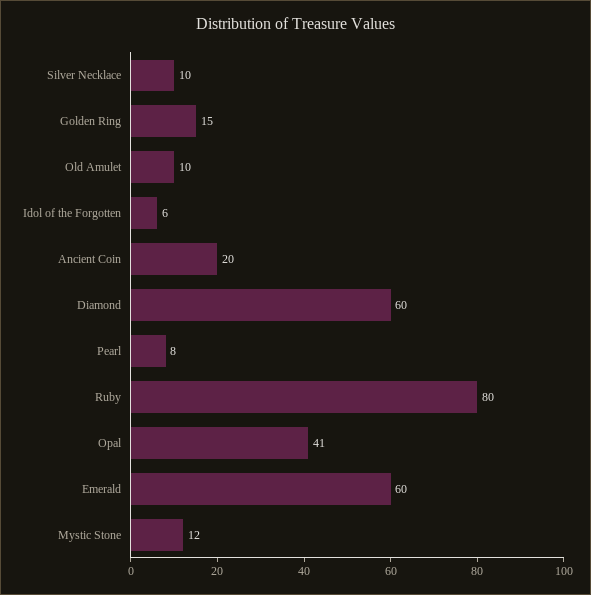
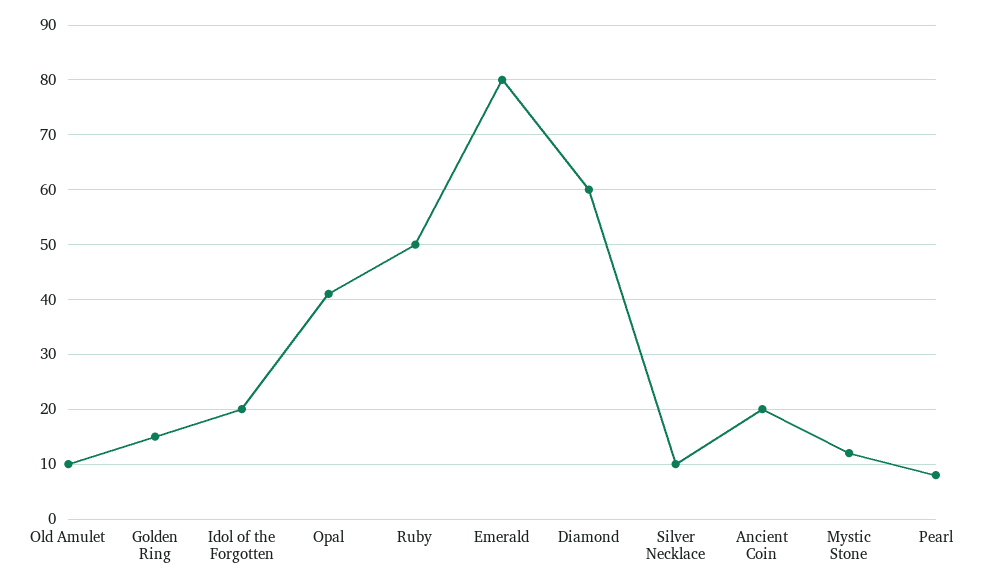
Idol of the Forgotten: 6 -> 20
Ruby: 80 -> 50
Emerald: 60 -> 80

